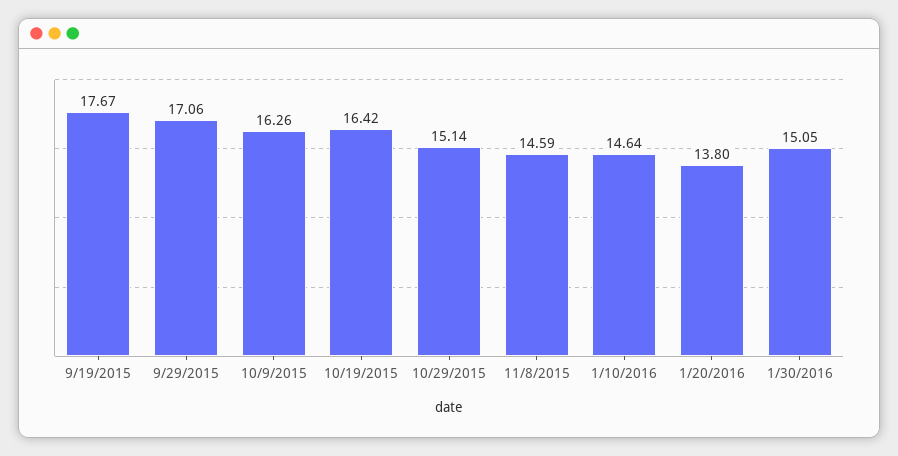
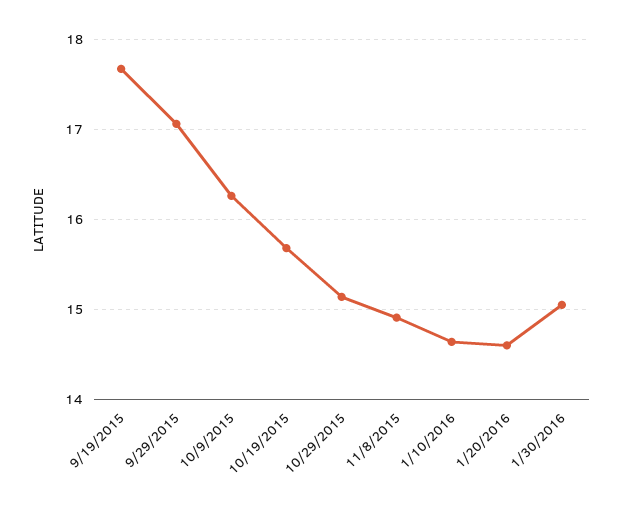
10/19/2015: 16.42 -> 15.7
11/8/2015: 14.59 -> 14.9
1/20/2016: 13.8 -> 14.6

